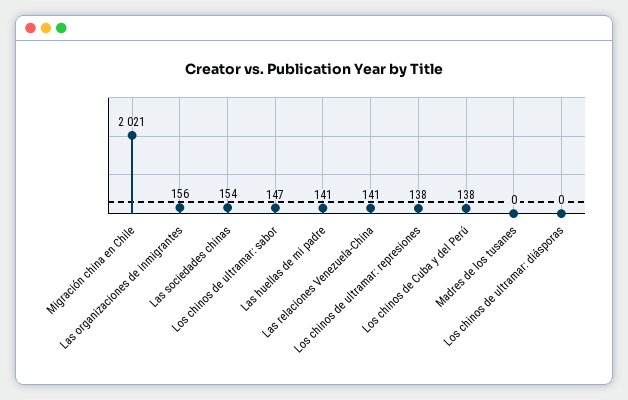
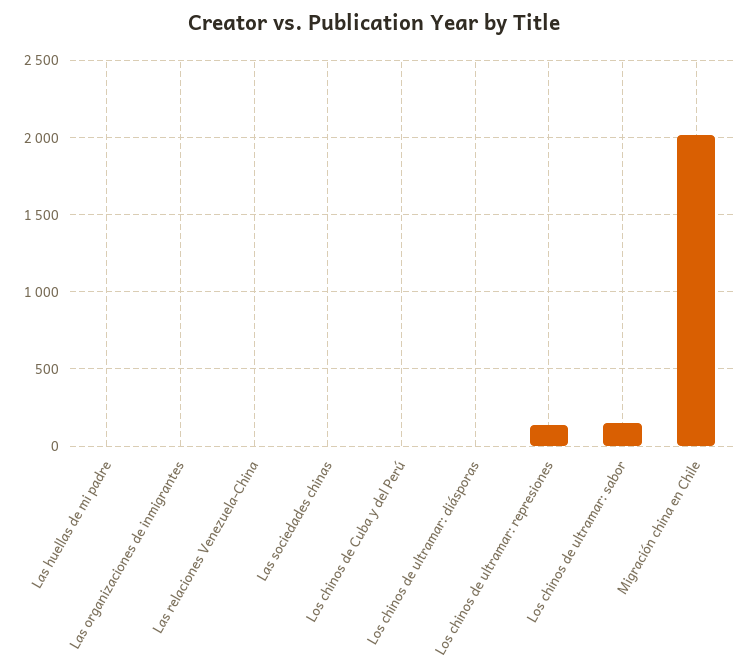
Las organizaciones de inmigrantes: 156 -> 0
Las sociedades chinas: 154 -> 0
Las huellas de mi padre: 141 -> 0
Las relaciones Venezuela-China: 141 -> 0
Los chinos de Cuba y del Perú: 138 -> 0
Madres de los tusanes: 0 -> none

